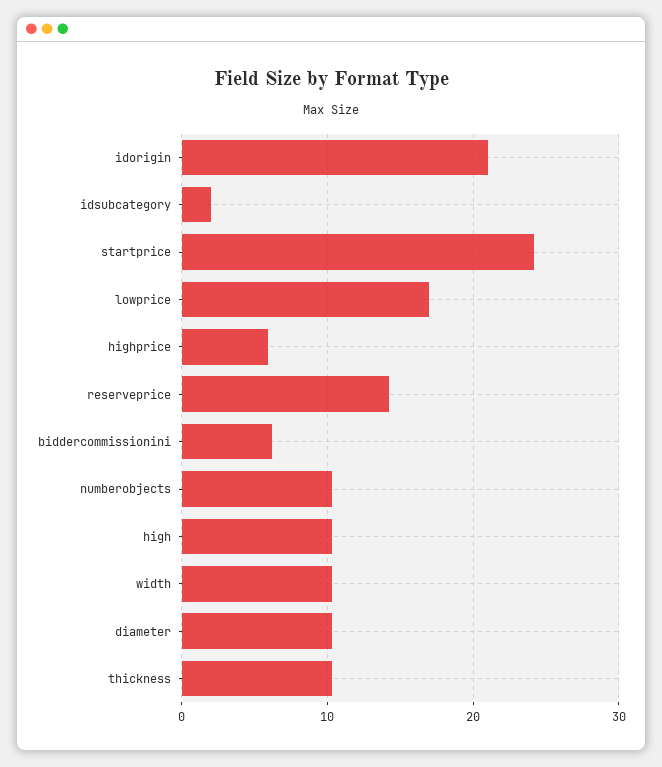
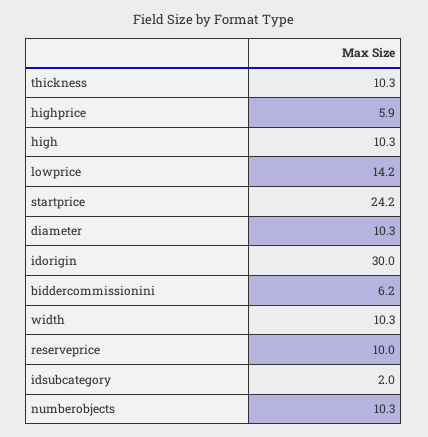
idorigin: 21 -> 30
lowprice: 17 -> 14.2
reserveprice: 14 -> 10

